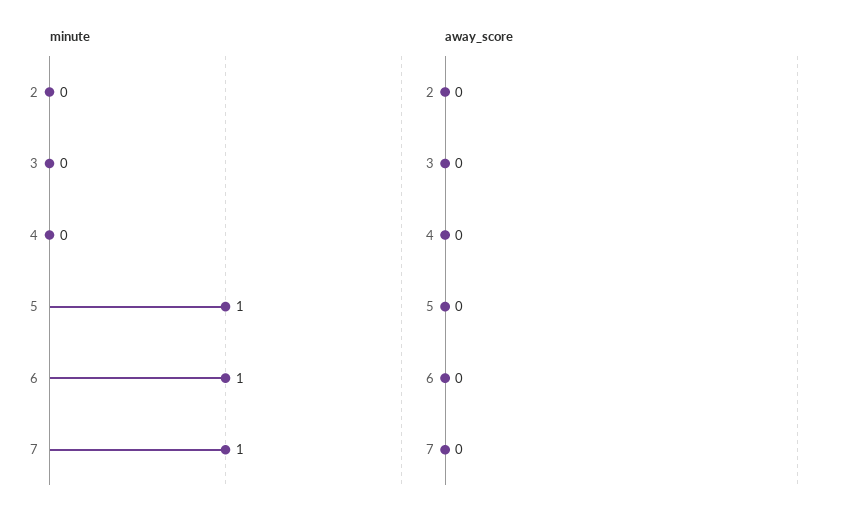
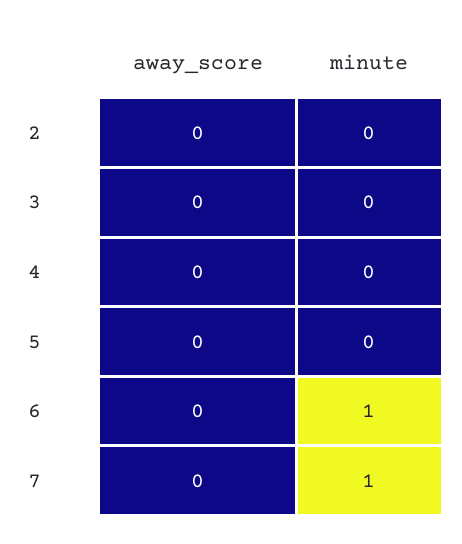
minute, 5: 1 -> 0

